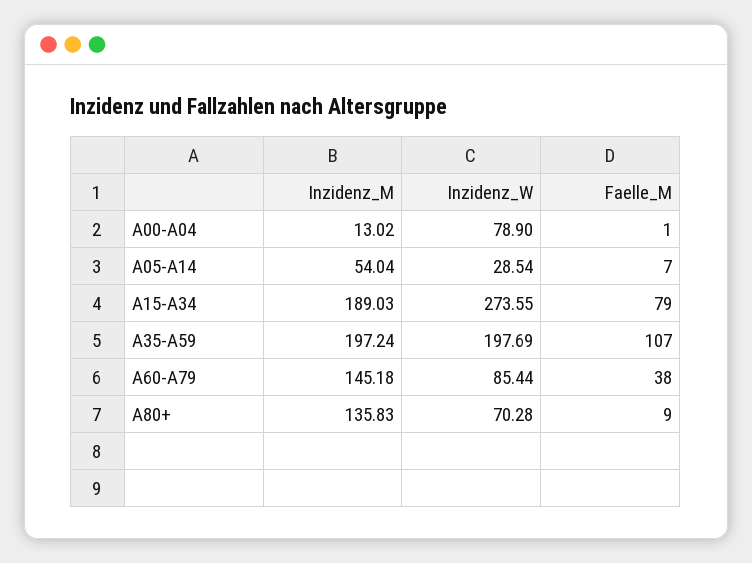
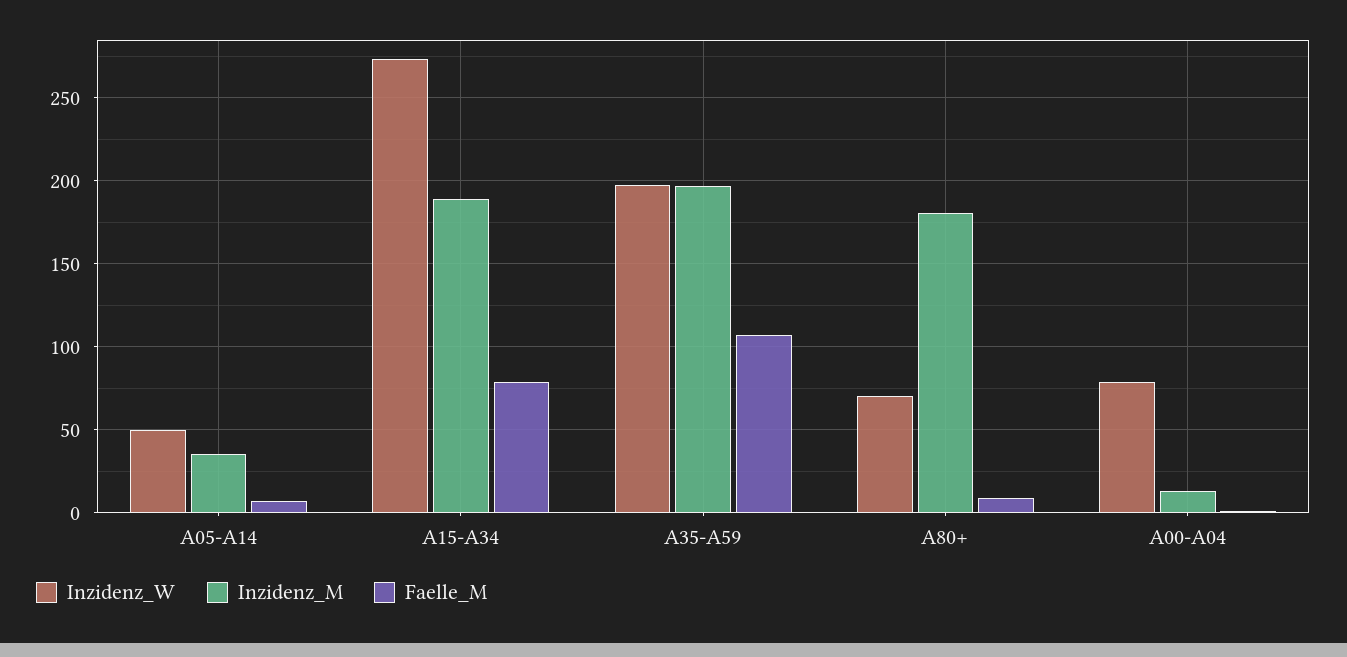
Inzidenz_M, A05-A14: 54.04 -> 35
Inzidenz_W, A05-A14: 28.54 -> 50
Inzidenz_M, A60-A79: 145.18 -> none
Inzidenz_W, A60-A79: 85.44 -> none
Faelle_M, A60-A79: 38 -> none
Inzidenz_M, A80+: 135.83 -> 180

